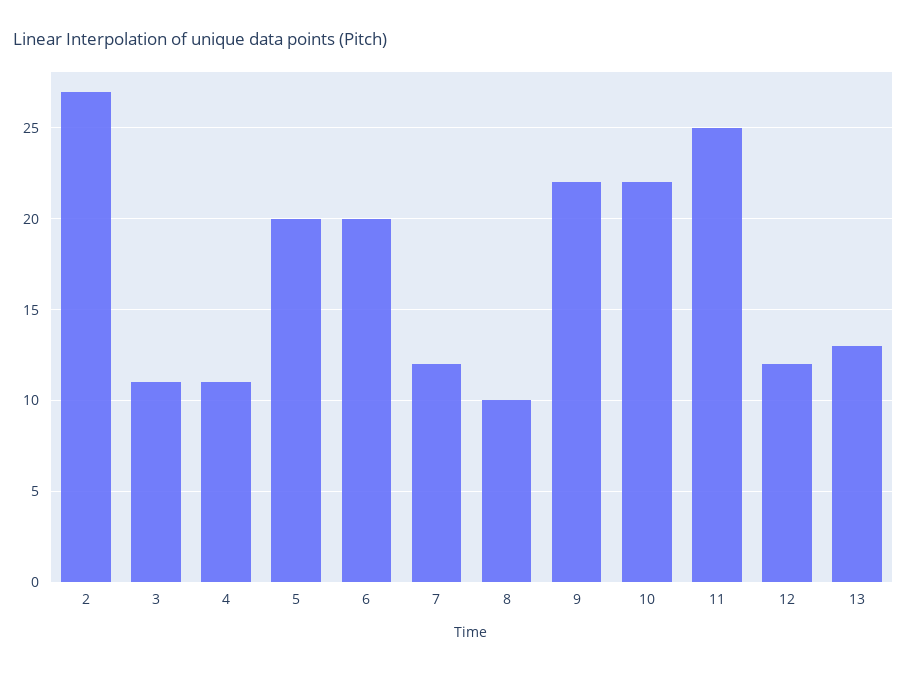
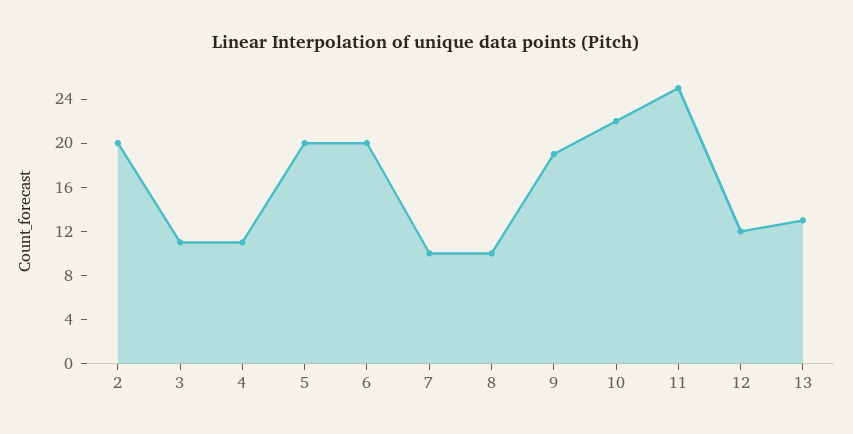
2: 27 -> 20
7: 12 -> 10
9: 22 -> 19

